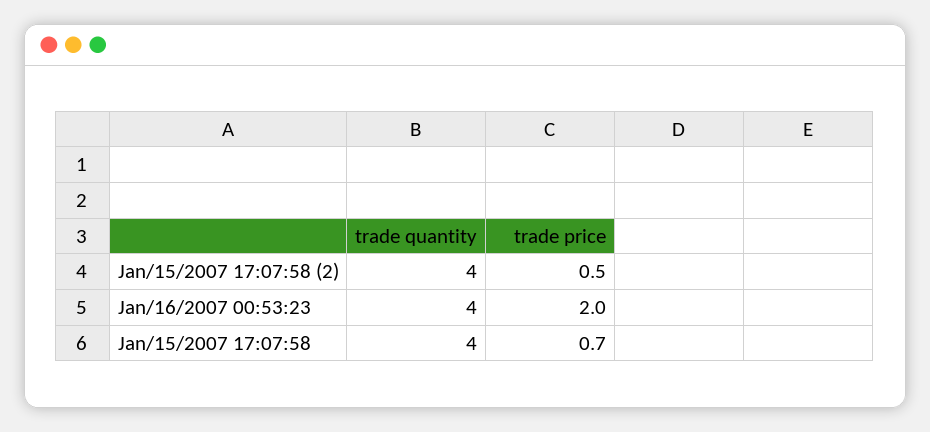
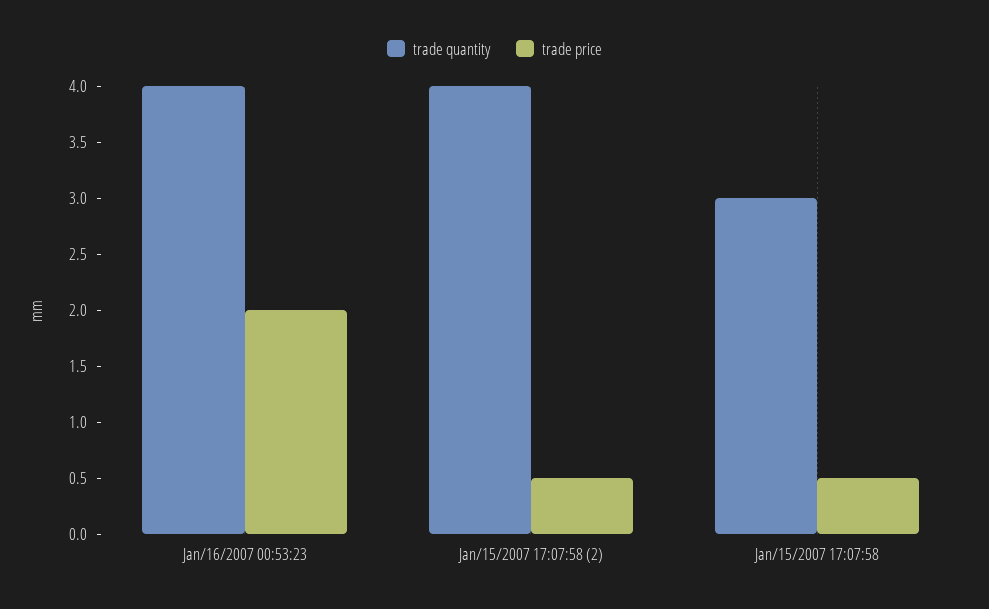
trade quantity, Jan/15/2007 17:07:58: 4 -> 3
trade price, Jan/15/2007 17:07:58: 0.7 -> 0.5

